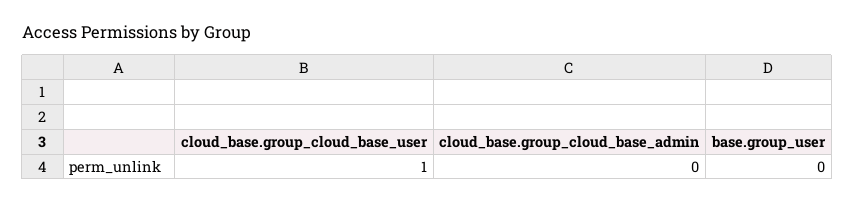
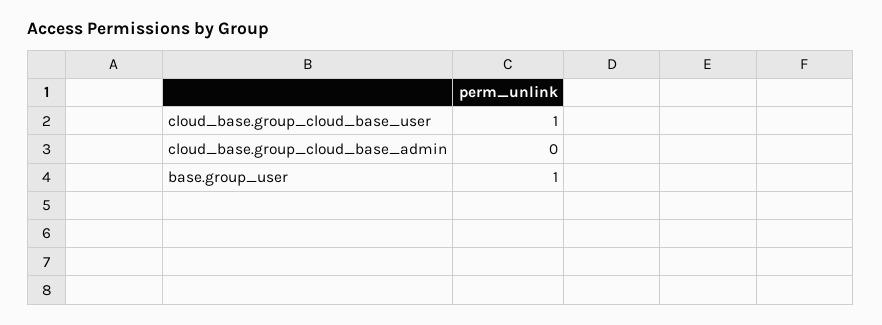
base.group_user: 0 -> 1

